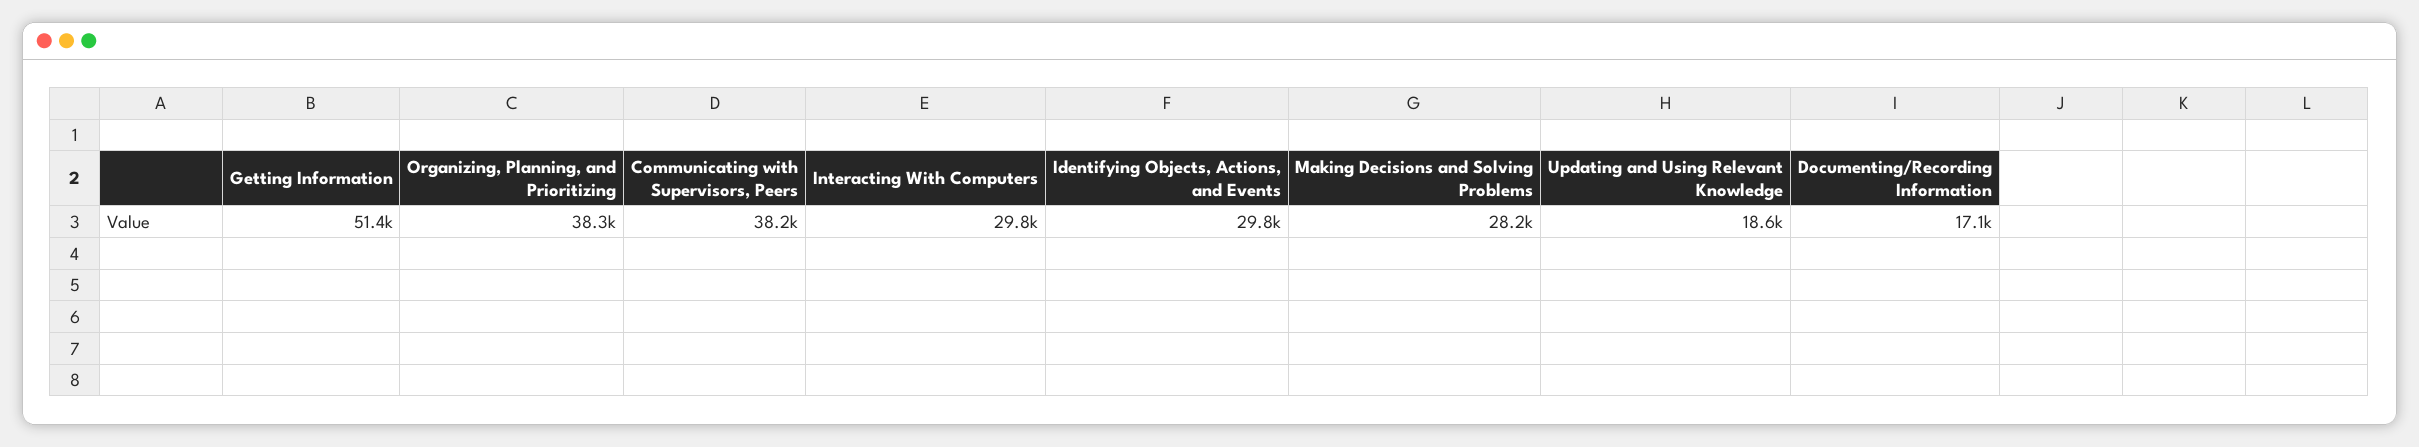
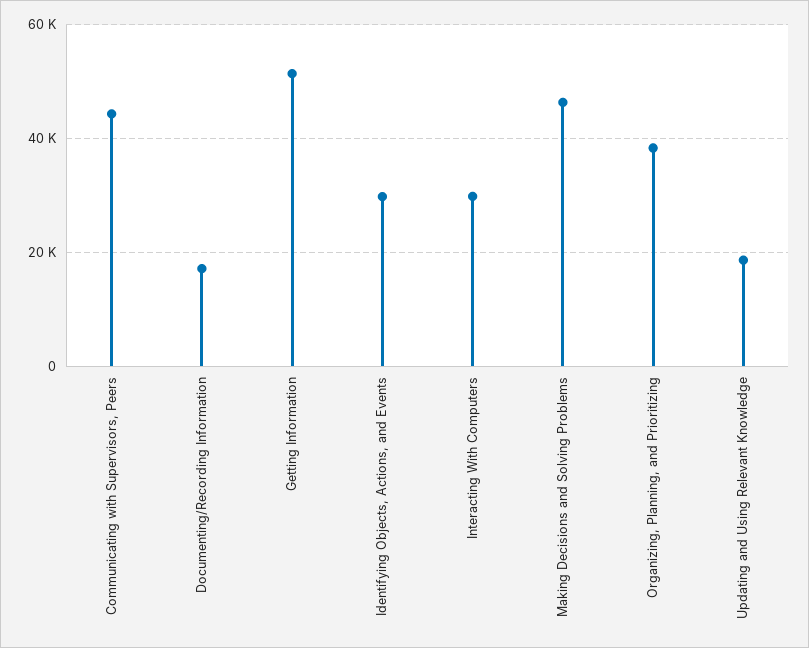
Communicating with Supervisors, Peers: 38200 -> 44000
Making Decisions and Solving Problems: 28200 -> 46000

